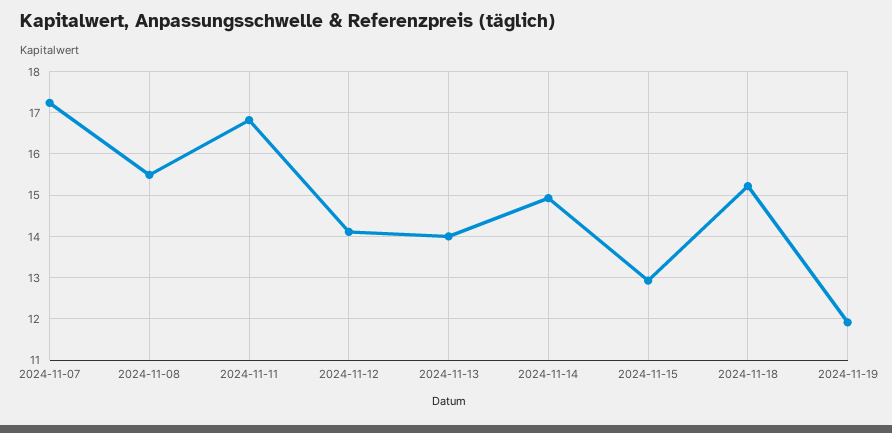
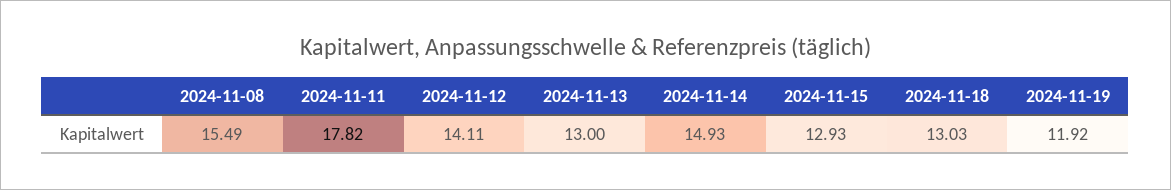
2024-11-07: 17.2 -> none
2024-11-11: 16.8 -> 17.82
2024-11-13: 14 -> 13
2024-11-18: 15.2 -> 13.03

